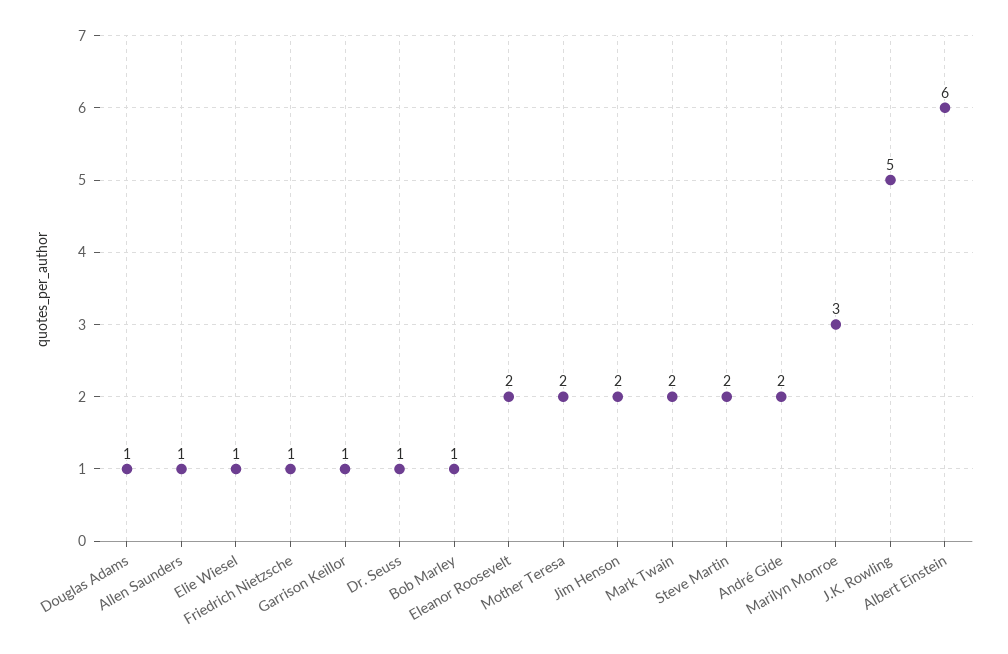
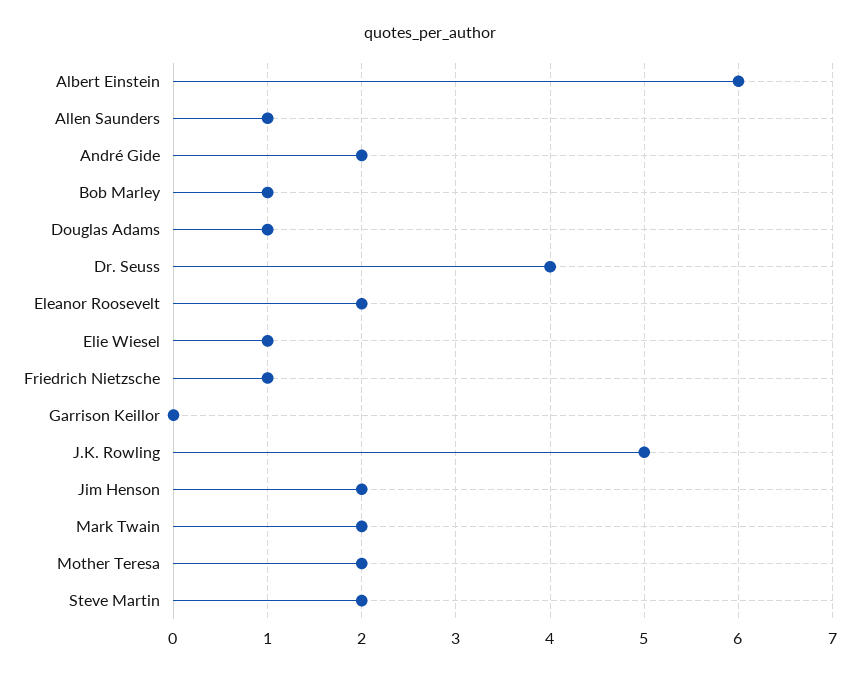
Garrison Keillor: 1 -> 0
Dr. Seuss: 1 -> 4
Marilyn Monroe: 3 -> none

